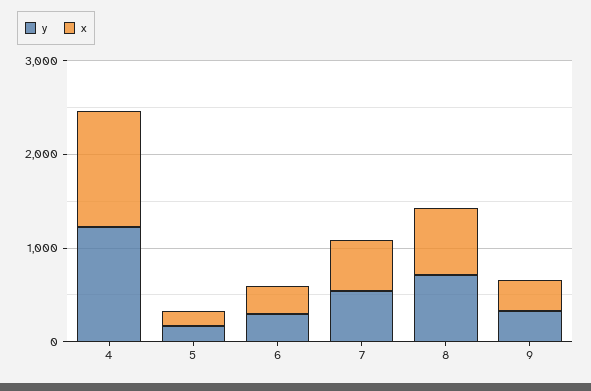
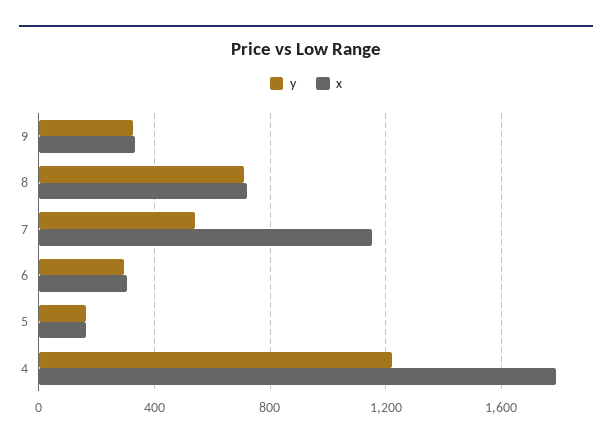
x, 4: 1200 -> 1800
x, 7: 600 -> 1150

